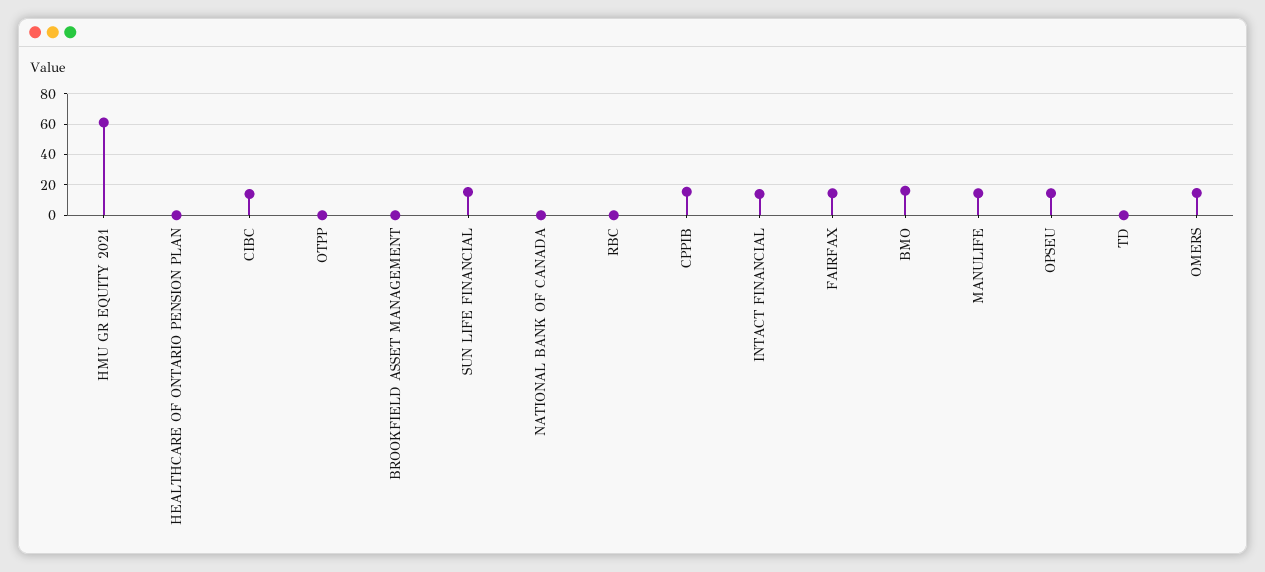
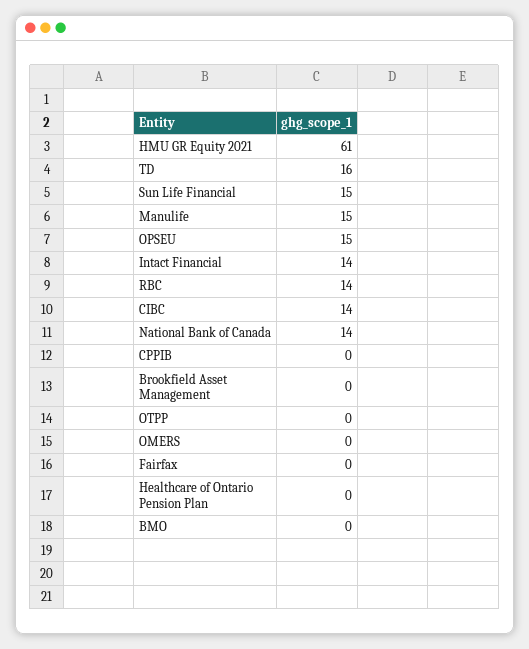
NATIONAL BANK OF CANADA: 0 -> 14
RBC: 0 -> 14
CPPIB: 15 -> 0
FAIRFAX: 15 -> 0
BMO: 15 -> 0
TD: 0 -> 16
OMERS: 15 -> 0

